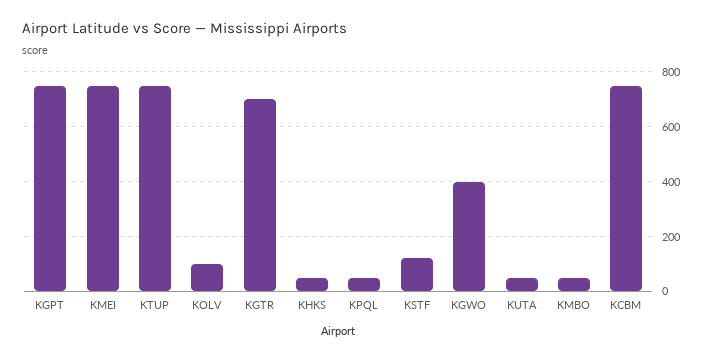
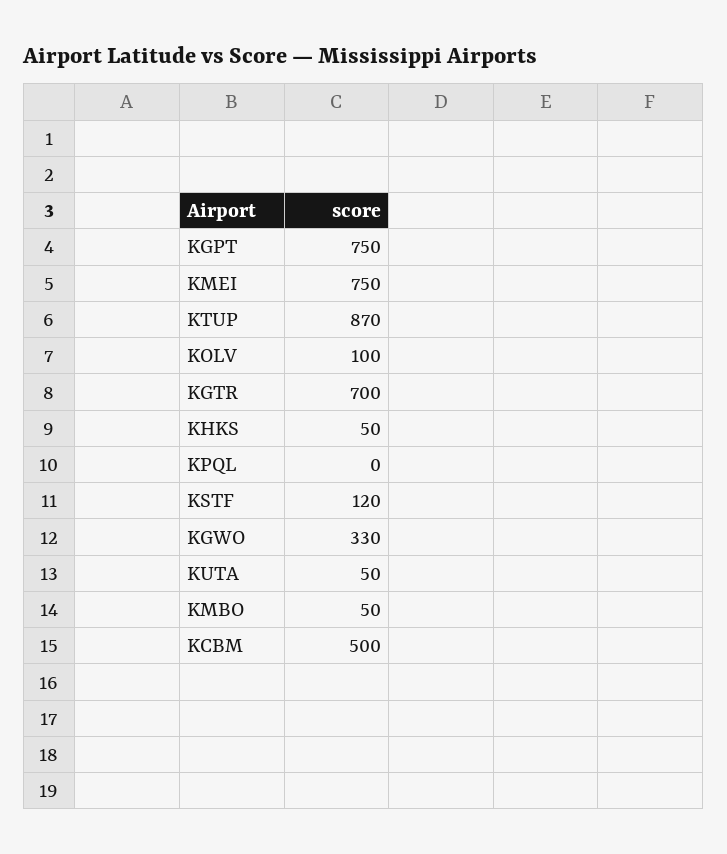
KTUP: 750 -> 870
KPQL: 50 -> 0
KGWO: 400 -> 330
KCBM: 750 -> 500

